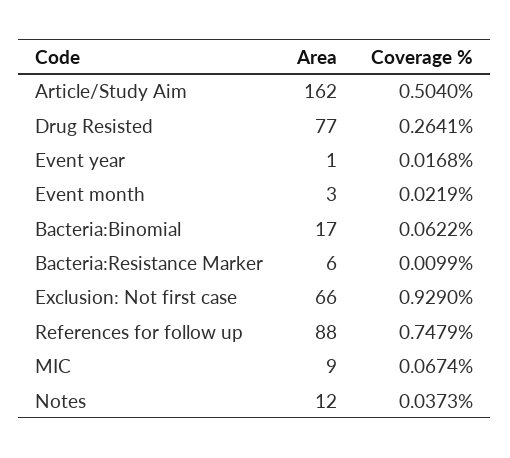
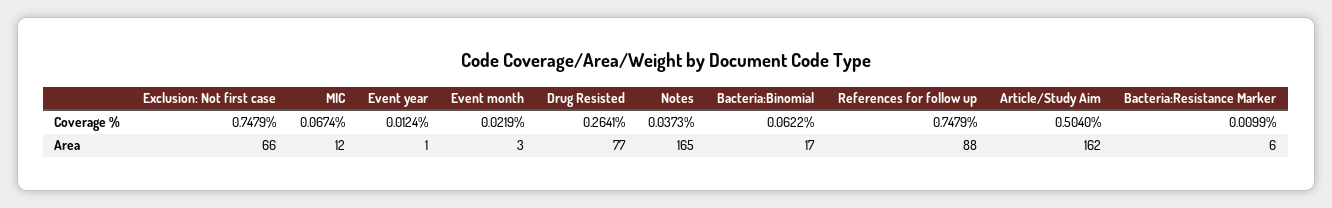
Coverage %, Event year: 0.0168 -> 0.0124
Coverage %, Exclusion: Not first case: 0.929 -> 0.7479
Area, MIC: 9 -> 12
Area, Notes: 12 -> 165

